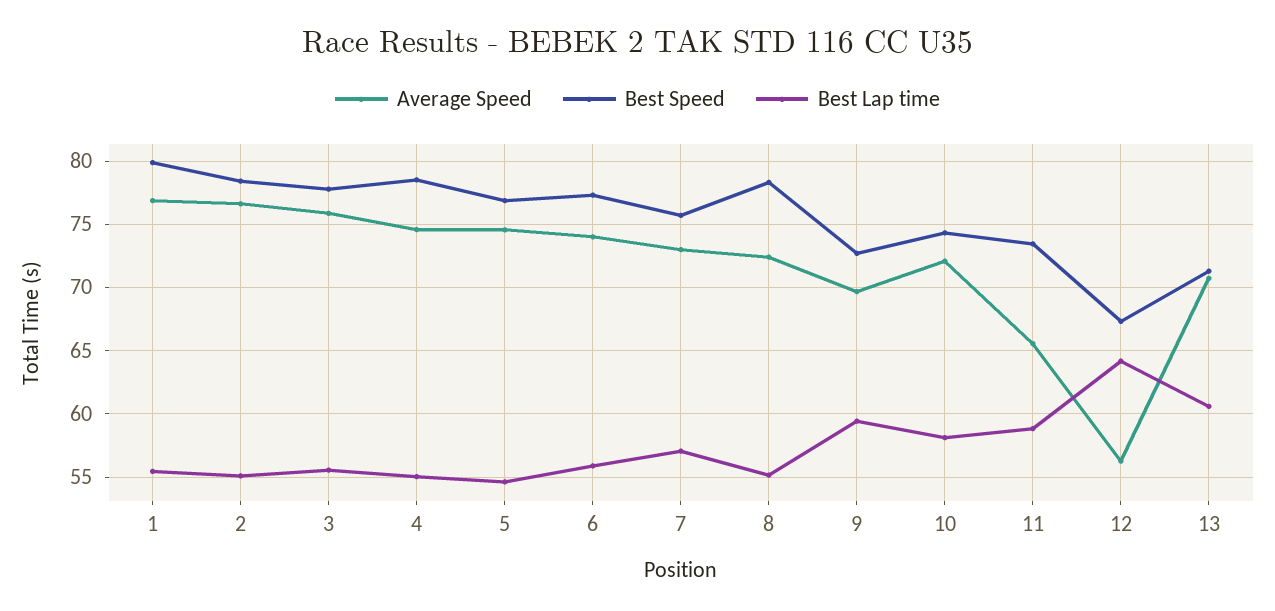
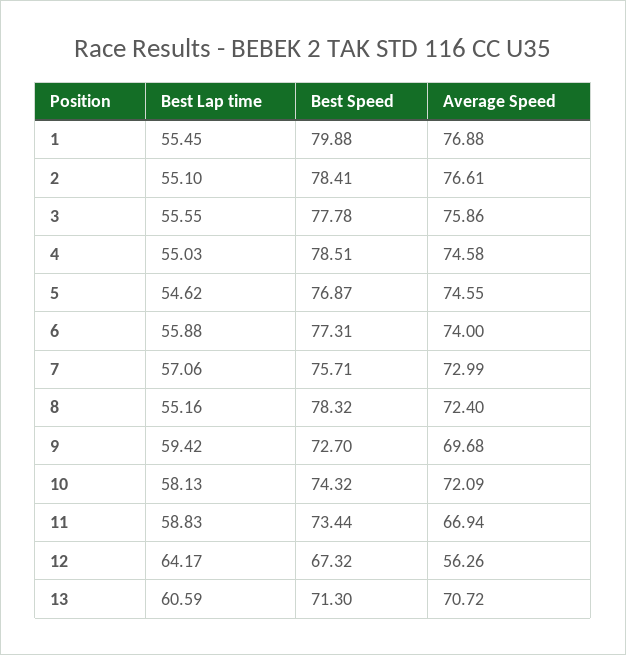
Average Speed, 11: 65.5 -> 66.94

